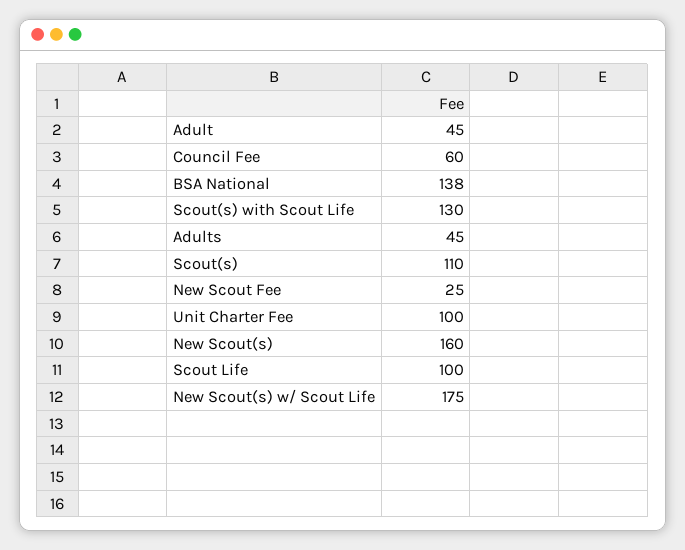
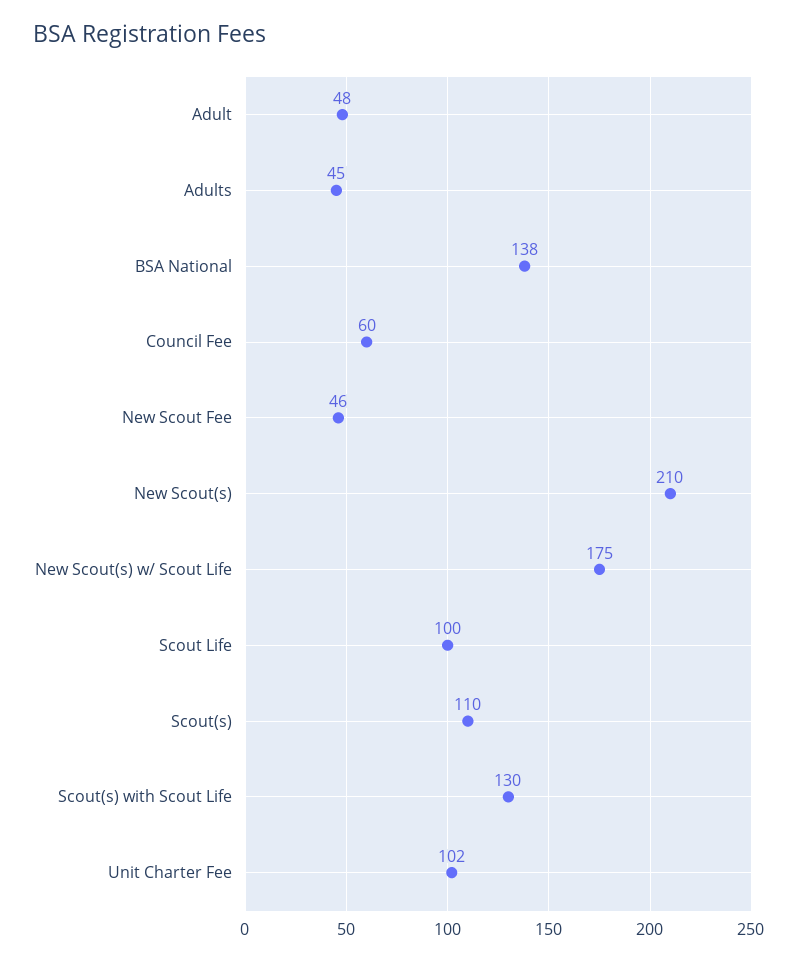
Adult: 45 -> 48
New Scout Fee: 25 -> 46
Unit Charter Fee: 100 -> 102
New Scout(s): 160 -> 210

